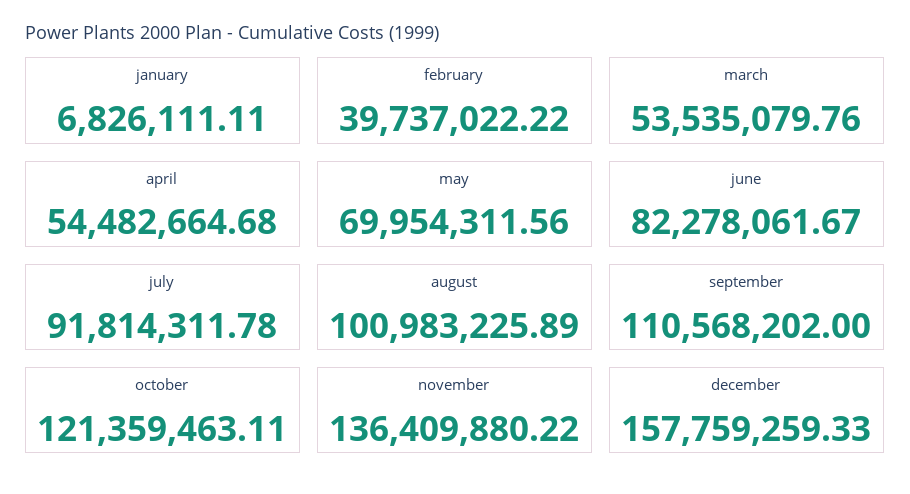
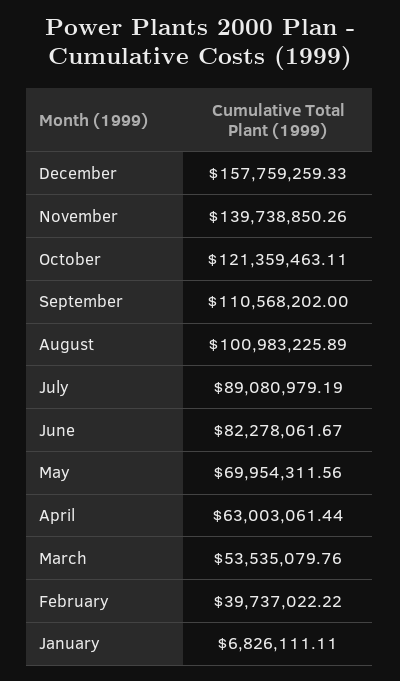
april: 54482664.68 -> 63003061.44
july: 91814311.78 -> 89080979.19
november: 136409880.22 -> 139738850.26

